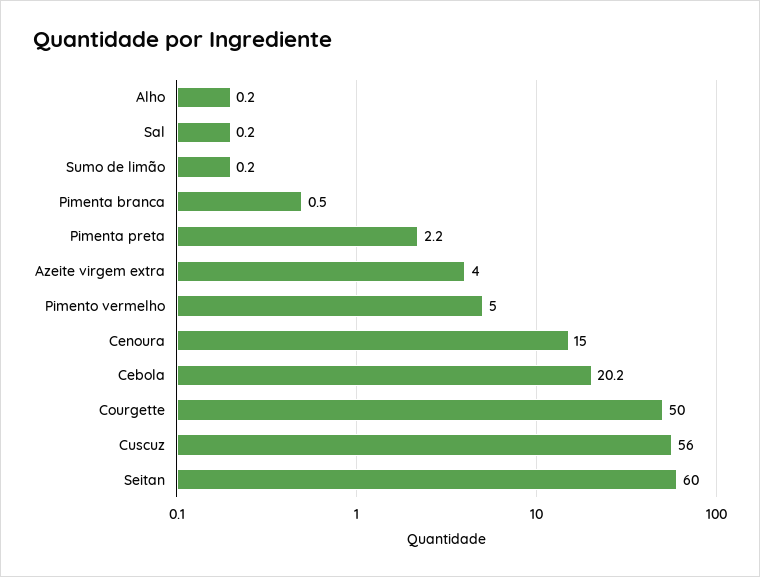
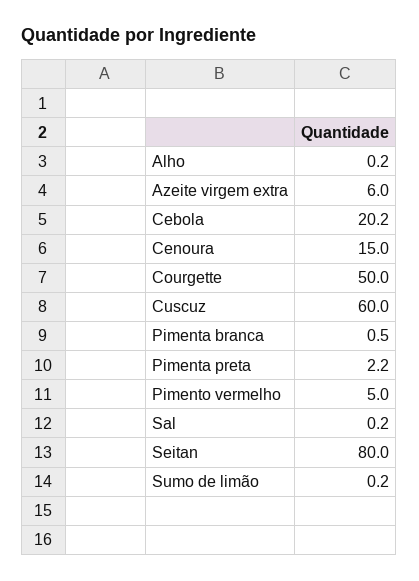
Azeite virgem extra: 4 -> 6
Cuscuz: 56 -> 60
Seitan: 60 -> 80

